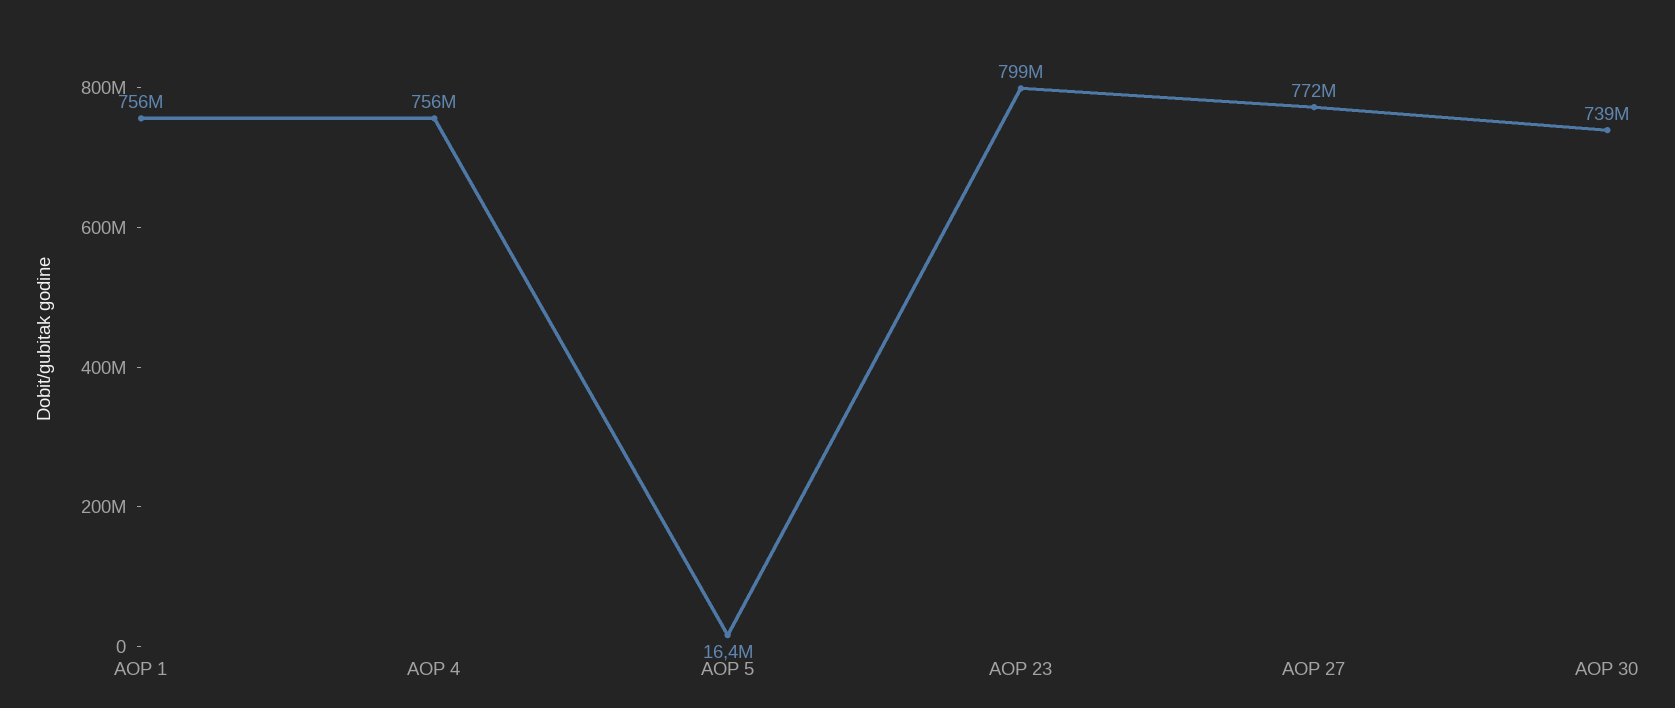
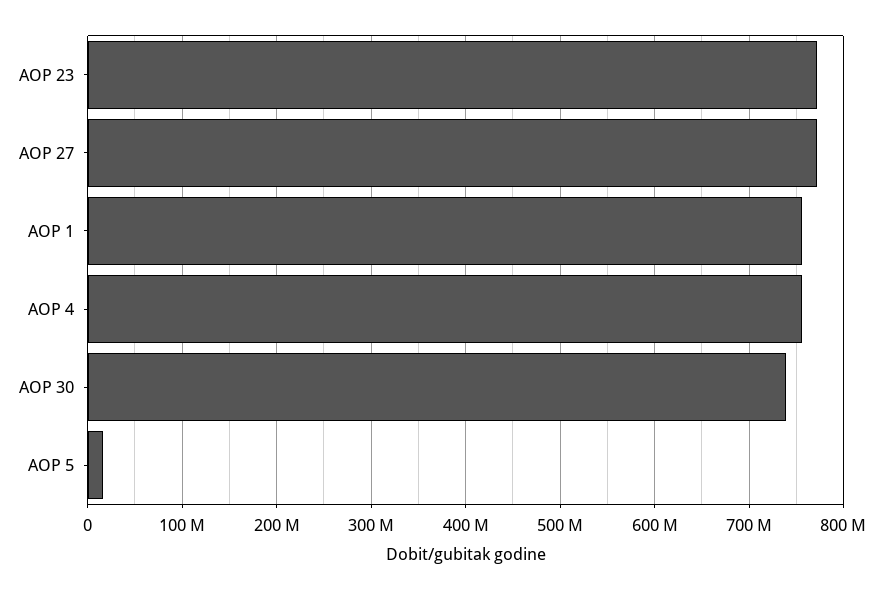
AOP 23: 799000000 -> 770000000

